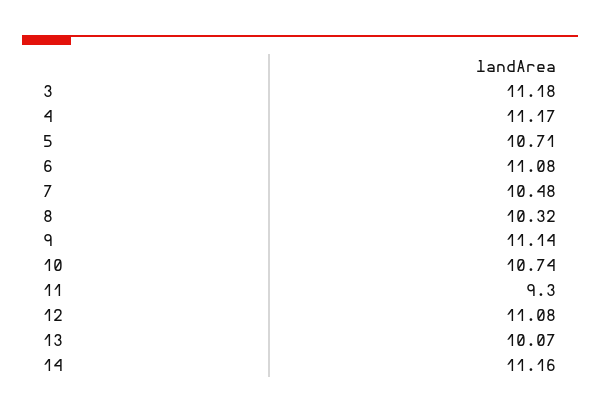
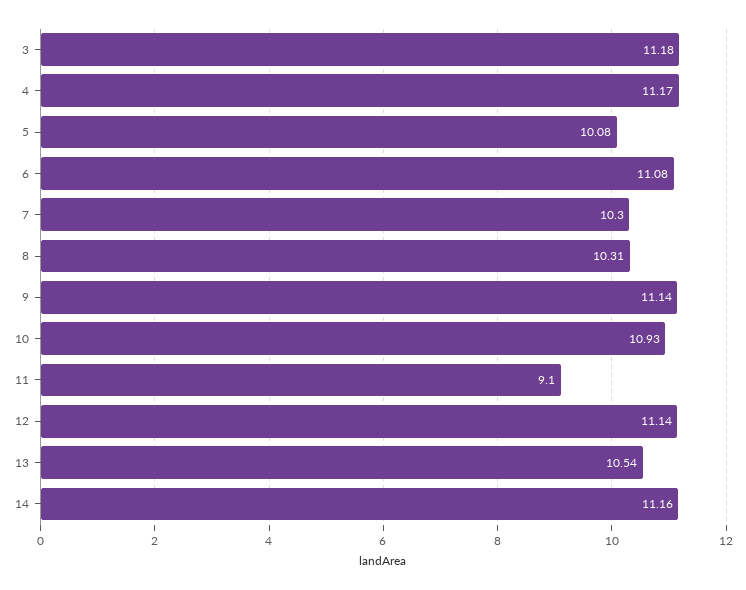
5: 10.71 -> 10.08
7: 10.48 -> 10.3
8: 10.32 -> 10.31
10: 10.74 -> 10.93
11: 9.3 -> 9.1
12: 11.08 -> 11.14
13: 10.07 -> 10.54

